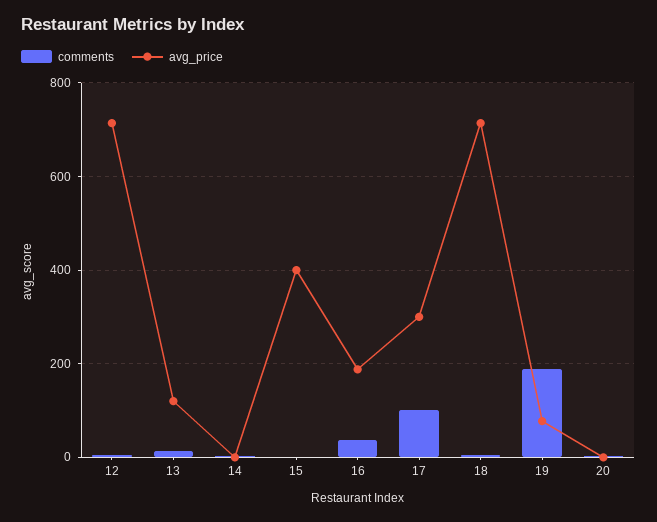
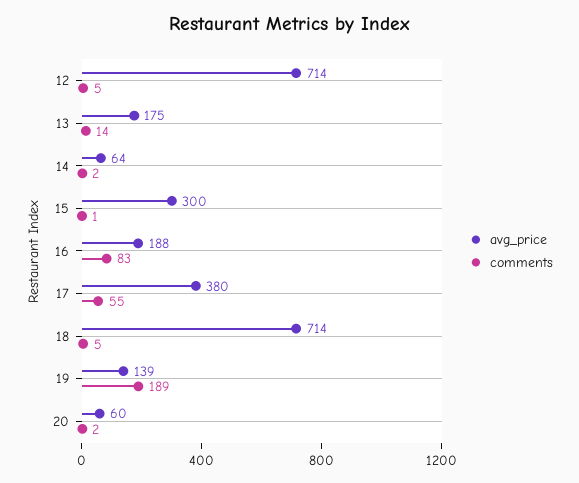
avg_price, 13: 120 -> 175
avg_price, 14: 0 -> 64
avg_price, 15: 400 -> 300
comments, 16: 40 -> 83
comments, 17: 100 -> 55
avg_price, 17: 300 -> 380
avg_price, 19: 80 -> 139
avg_price, 20: 0 -> 60

